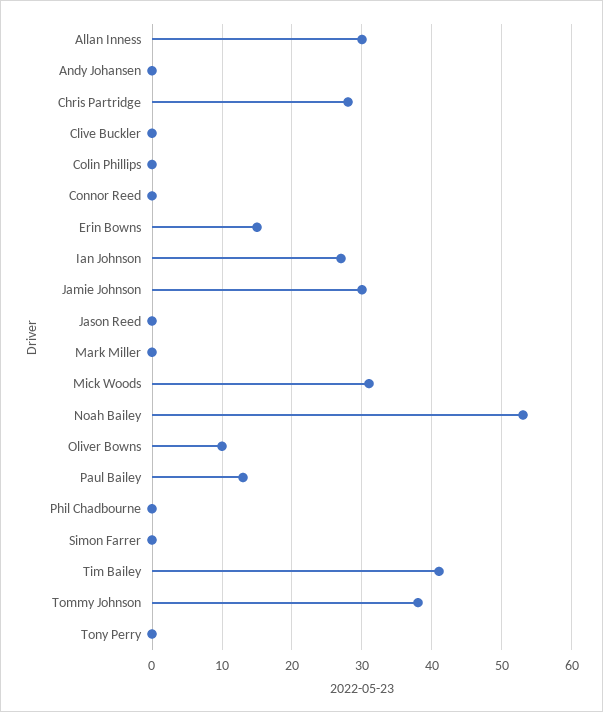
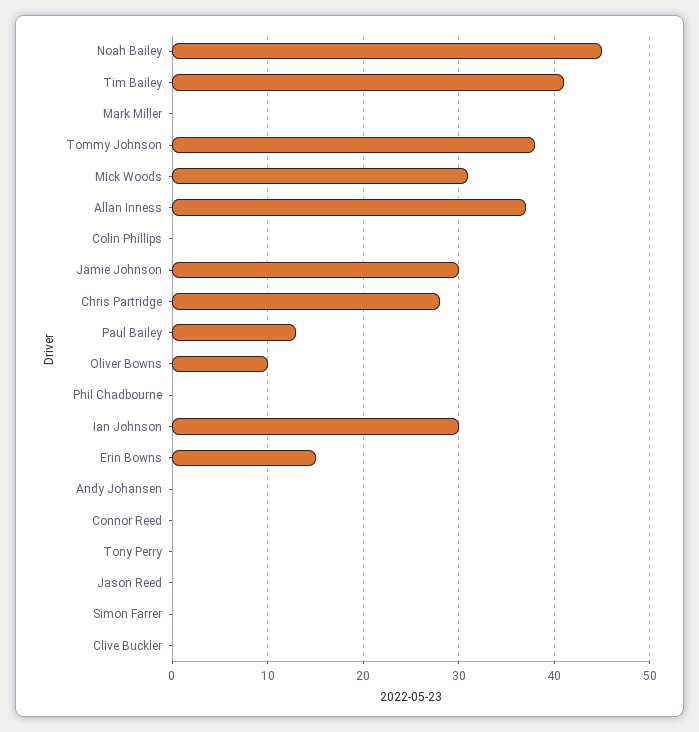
Allan Inness: 30 -> 37
Ian Johnson: 27 -> 30
Noah Bailey: 53 -> 45

